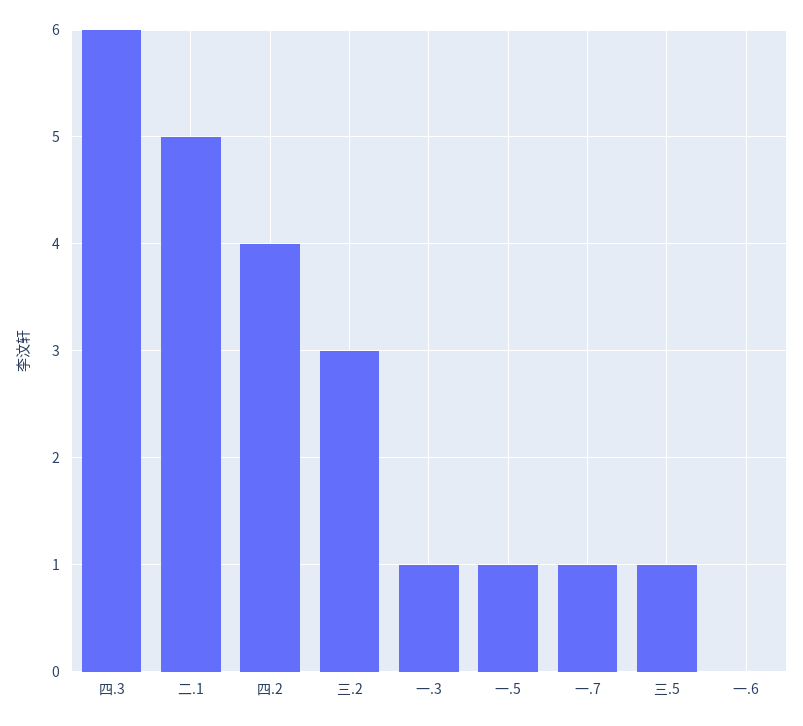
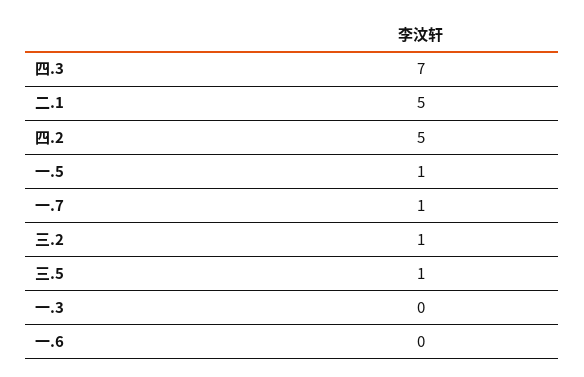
四.3: 6 -> 7
四.2: 4 -> 5
三.2: 3 -> 1
一.3: 1 -> 0

